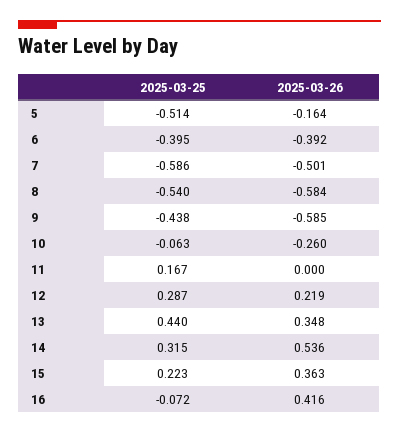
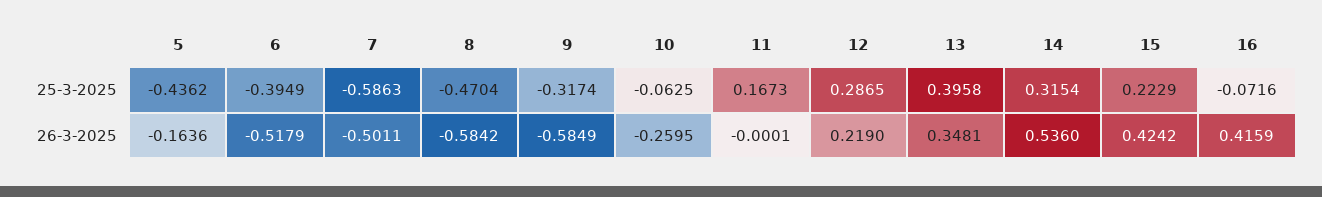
2025-03-25, 5: -0.514 -> -0.4362
2025-03-26, 6: -0.392 -> -0.5179
2025-03-25, 8: -0.54 -> -0.4704
2025-03-25, 9: -0.438 -> -0.3174
2025-03-25, 13: 0.44 -> 0.3958
2025-03-26, 15: 0.363 -> 0.4242

